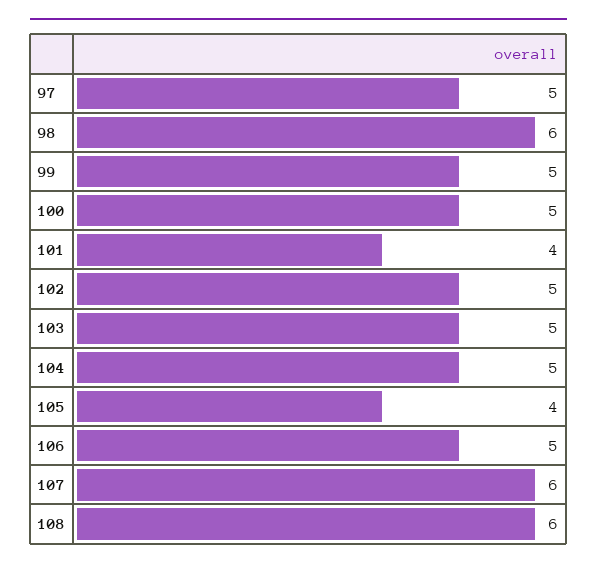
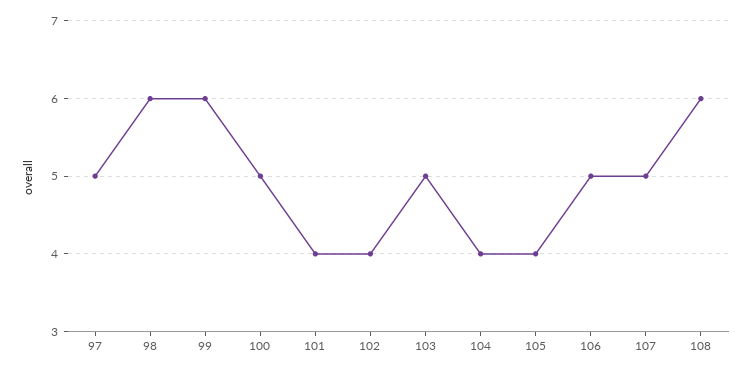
99: 5 -> 6
102: 5 -> 4
104: 5 -> 4
107: 6 -> 5

